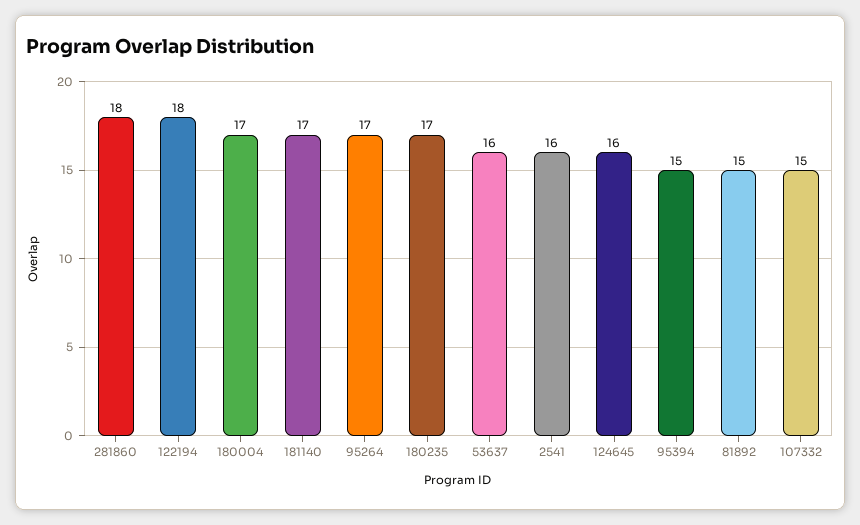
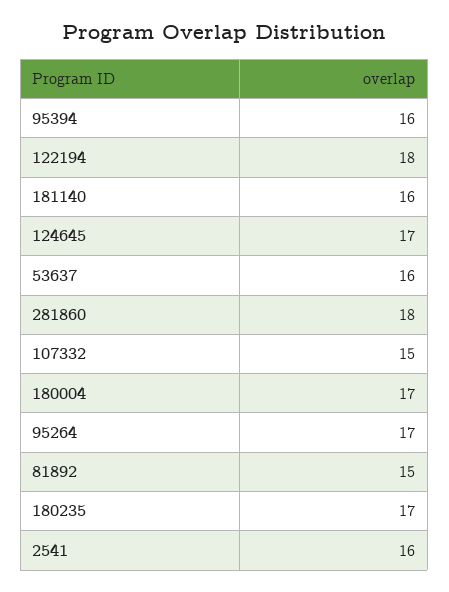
181140: 17 -> 16
124645: 16 -> 17
95394: 15 -> 16

